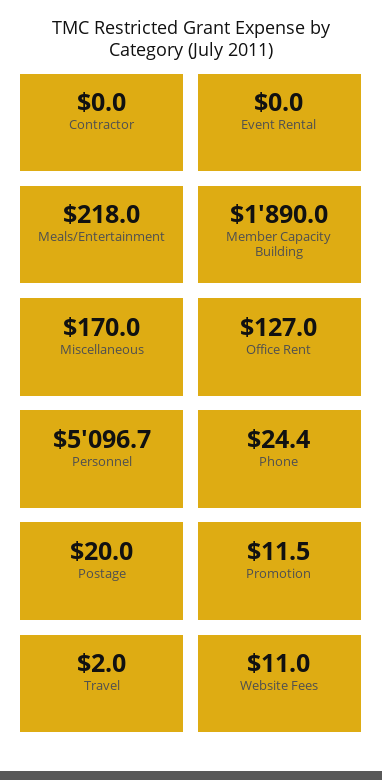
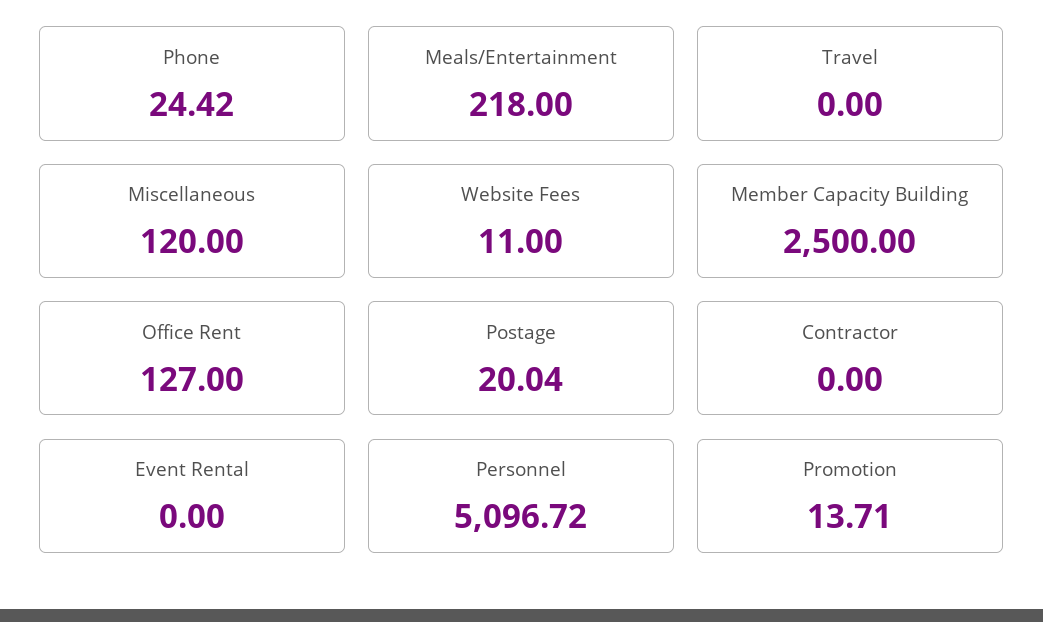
Member Capacity Building: 1890 -> 2500
Miscellaneous: 170 -> 120
Promotion: 11.5 -> 13.71
Travel: 2 -> 0

